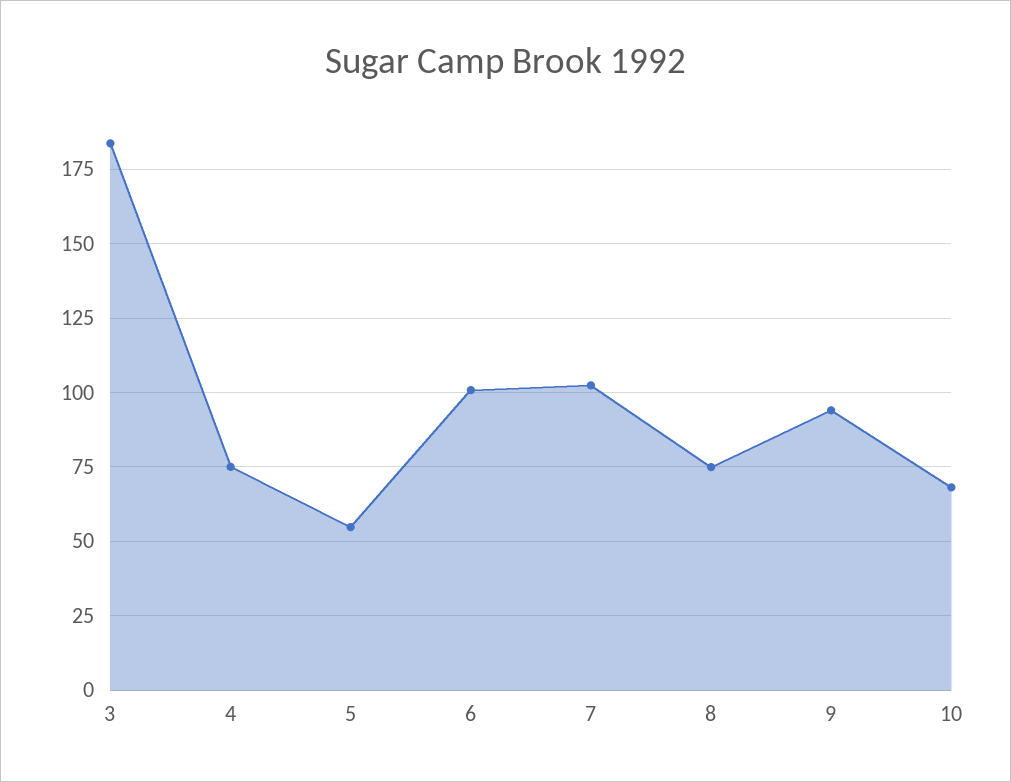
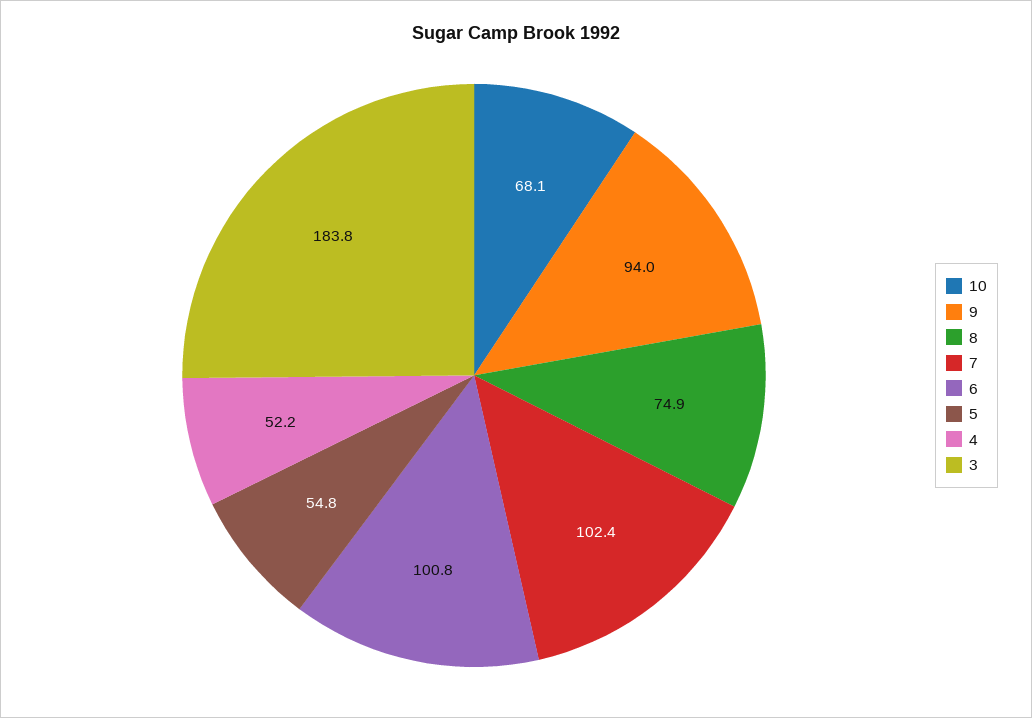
4: 75 -> 52.2

